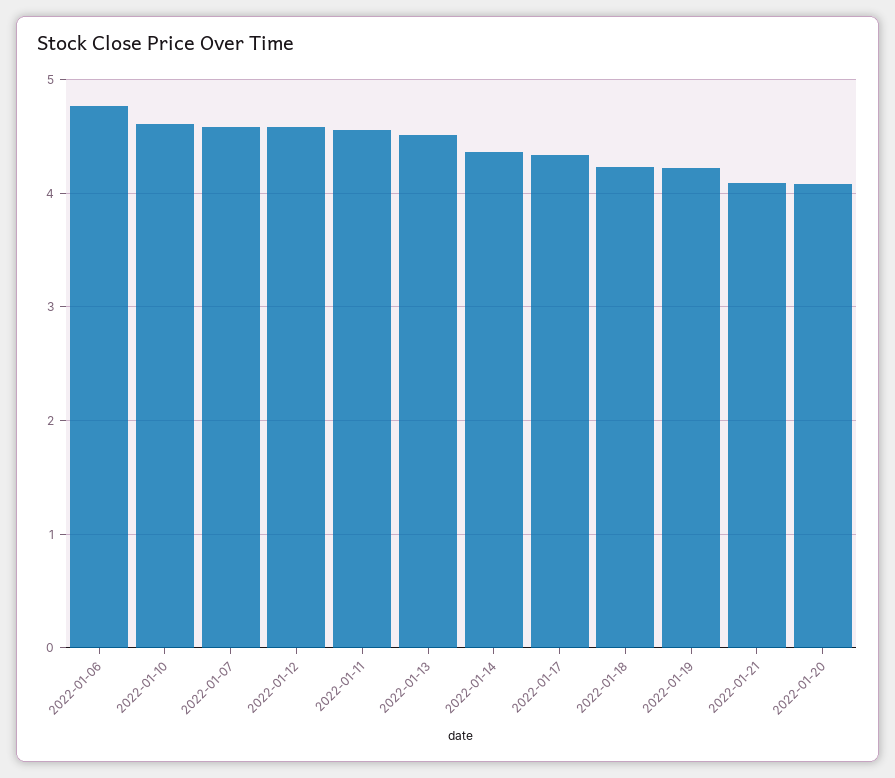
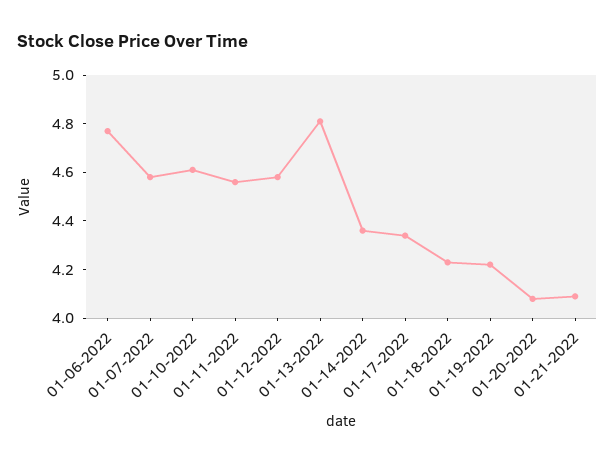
2022-01-13: 4.5 -> 4.8

